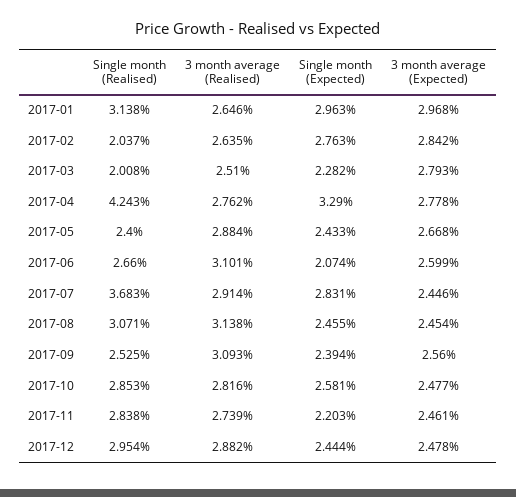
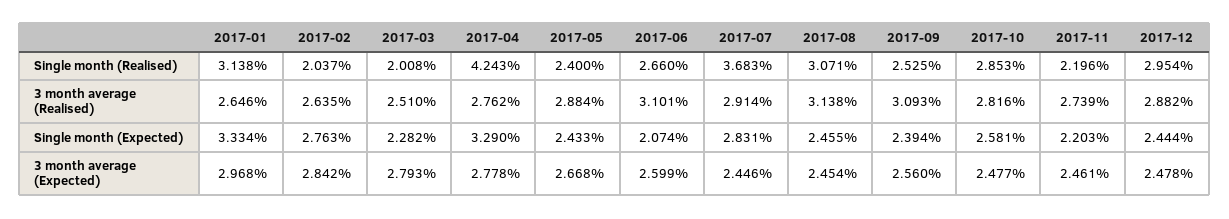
Single month (Expected), 2017-01: 2.963 -> 3.334
Single month (Realised), 2017-11: 2.838 -> 2.196

